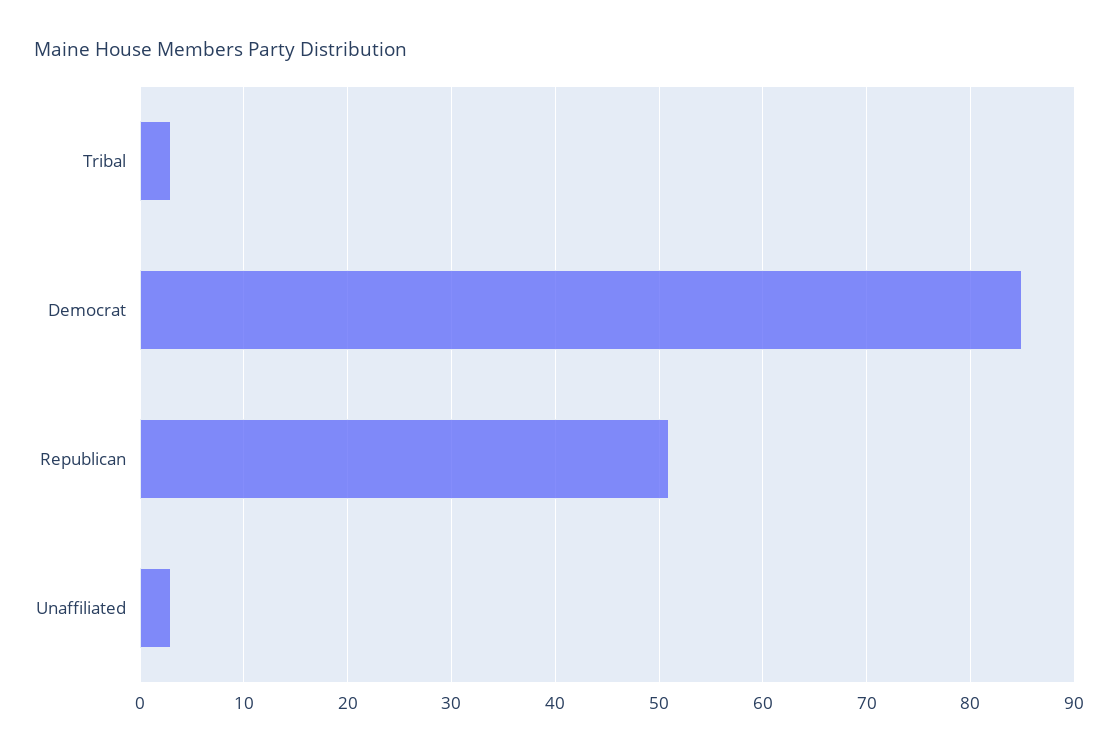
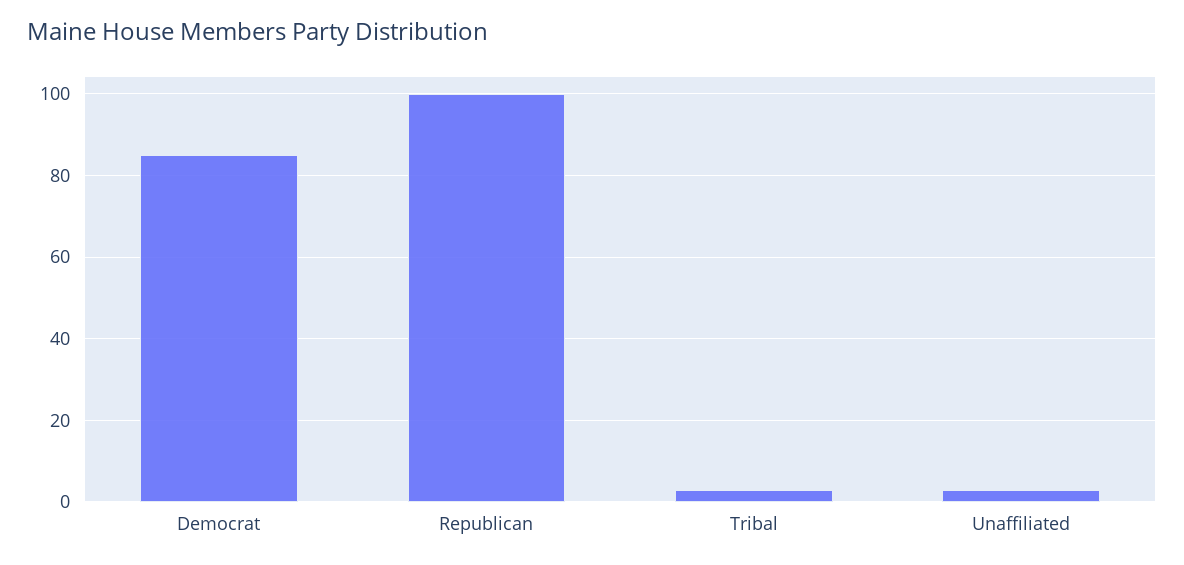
Republican: 51 -> 100

